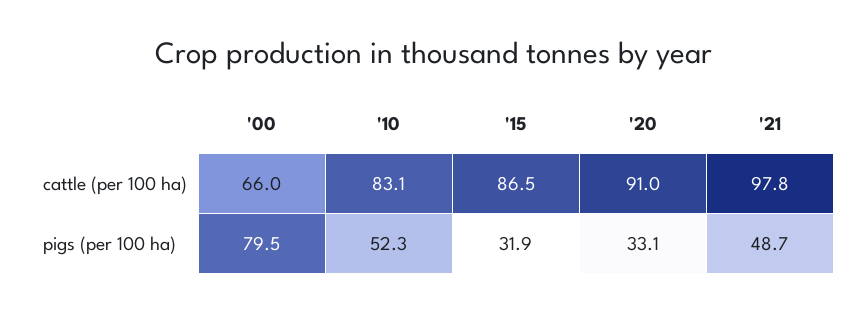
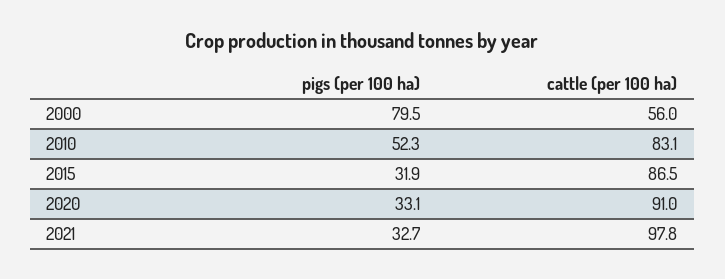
'00, cattle (per 100 ha): 66 -> 56
'21, pigs (per 100 ha): 48.7 -> 32.7

